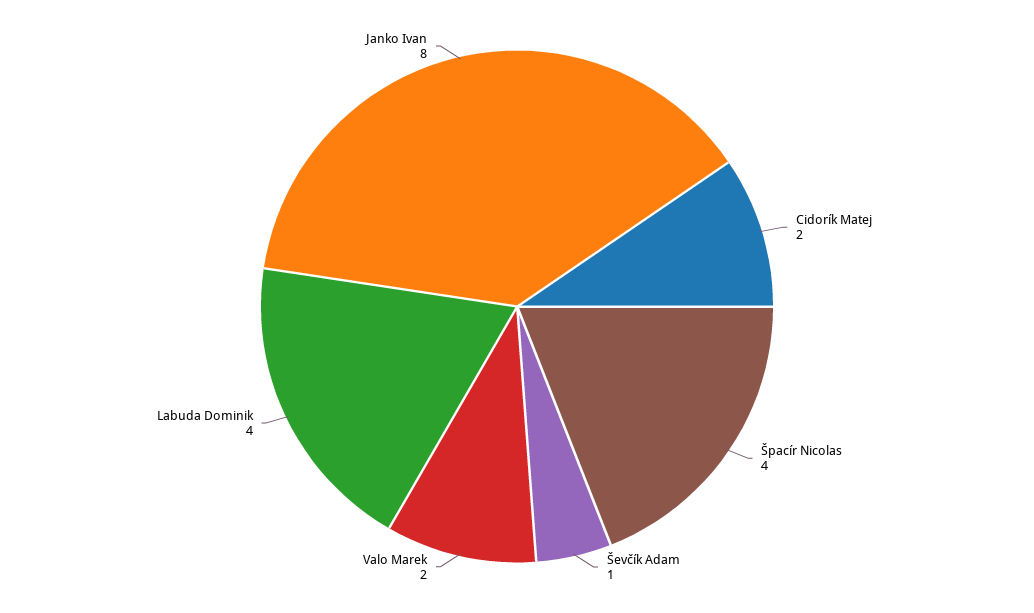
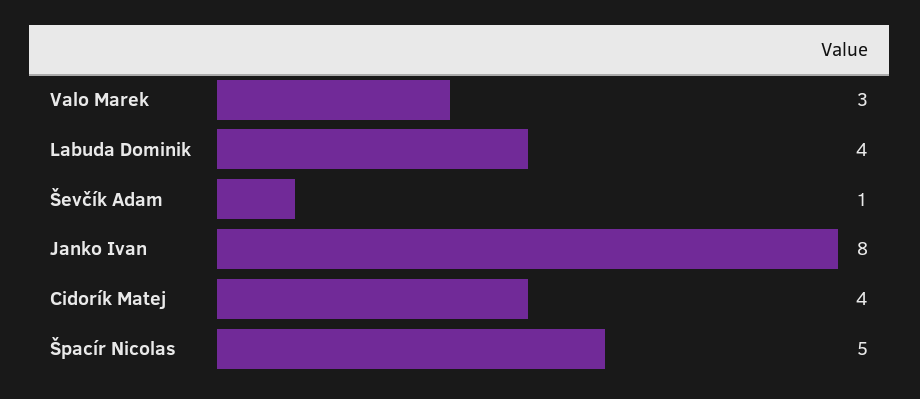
Cidorík Matej: 2 -> 4
Špacír Nicolas: 4 -> 5
Valo Marek: 2 -> 3

